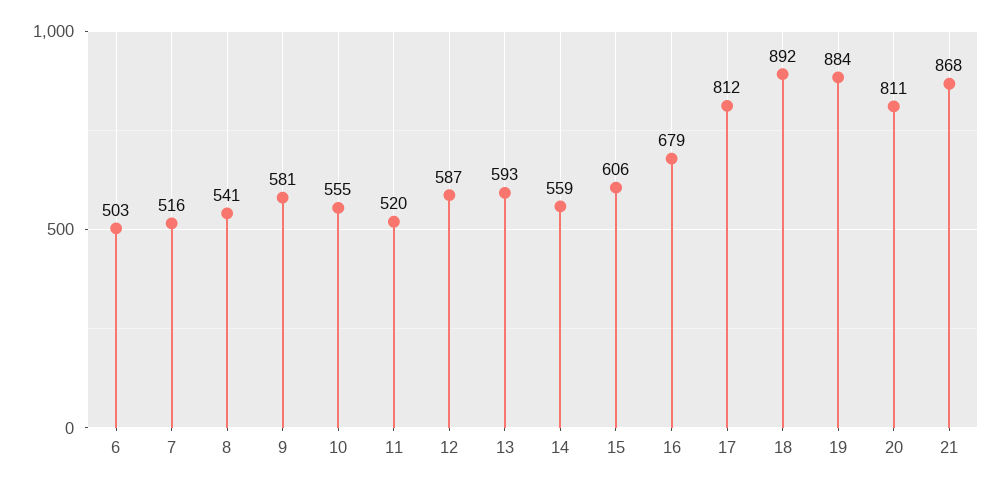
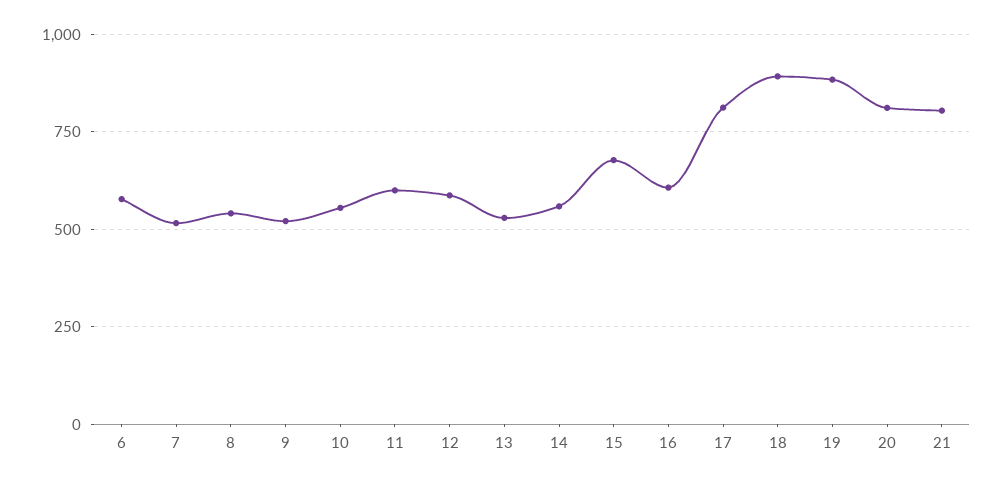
6: 503 -> 575
9: 581 -> 525
11: 520 -> 600
13: 593 -> 525
15: 606 -> 675
16: 679 -> 600
21: 868 -> 800

